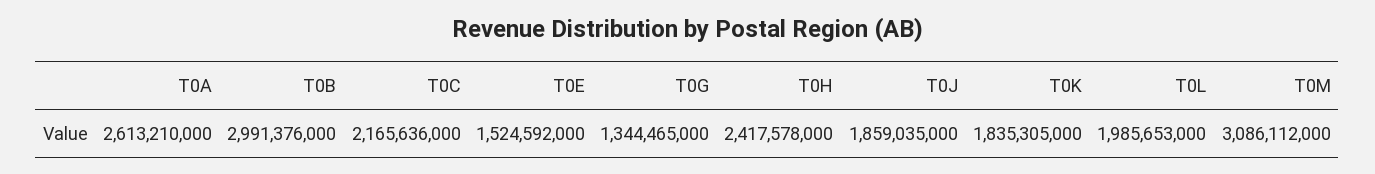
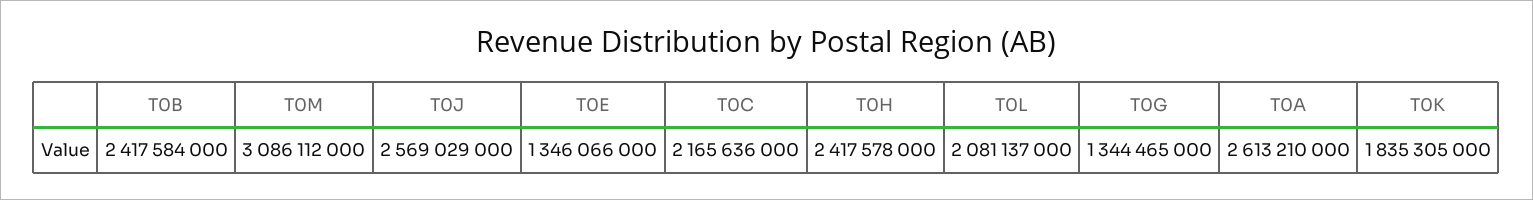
T0B: 2991376000 -> 2417584000
T0E: 1524592000 -> 1346066000
T0J: 1859035000 -> 2569029000
T0L: 1985653000 -> 2081137000

